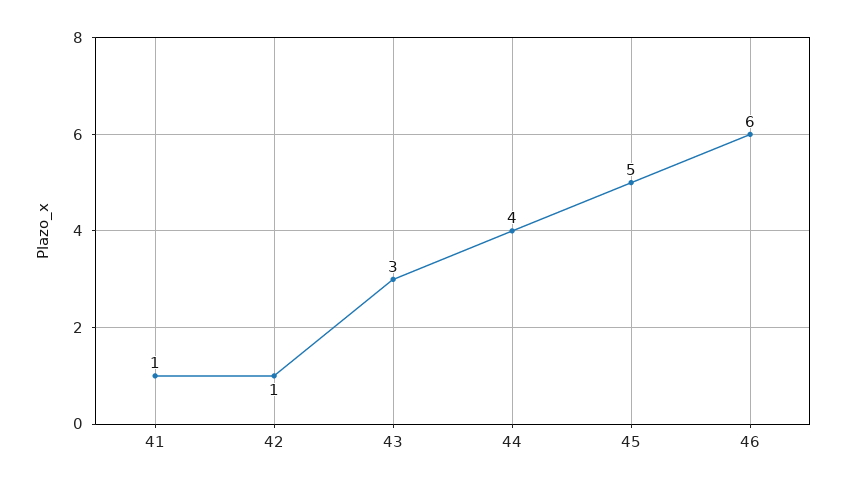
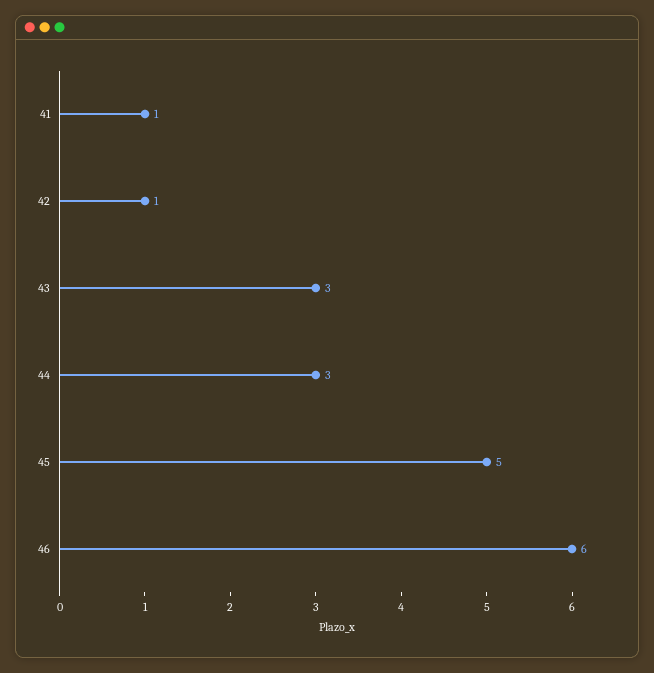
44: 4 -> 3

